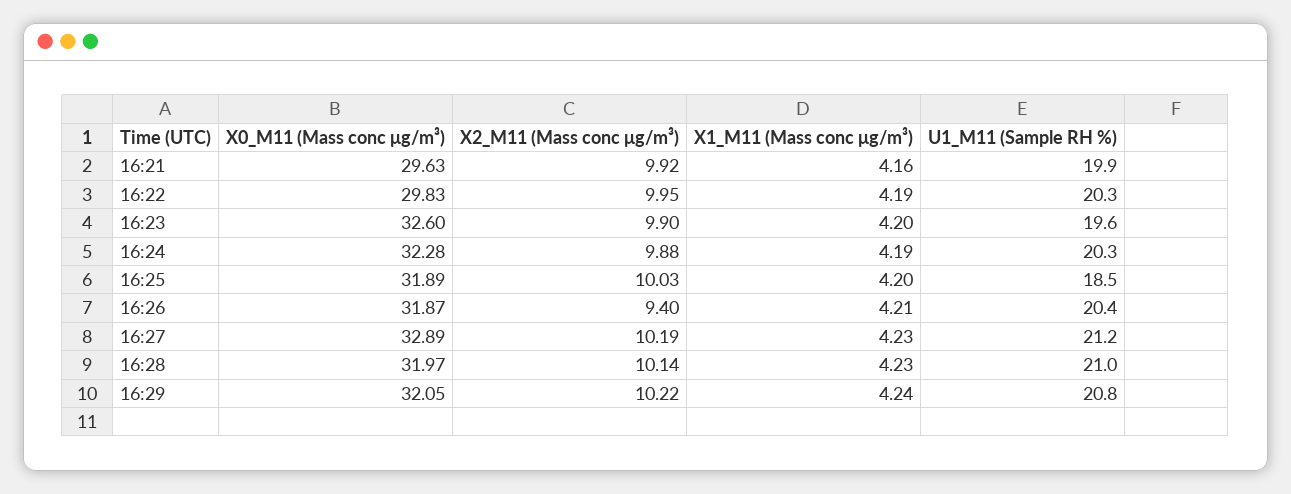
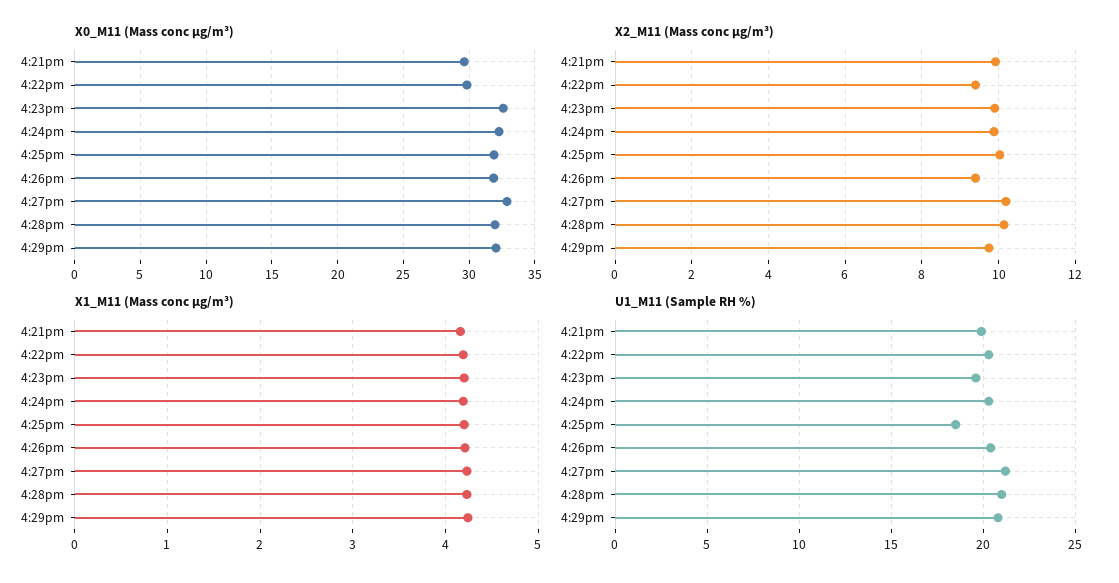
X2_M11 (Mass conc μg/m³), 16:22: 9.95 -> 9.4
X2_M11 (Mass conc μg/m³), 16:29: 10.22 -> 9.8

